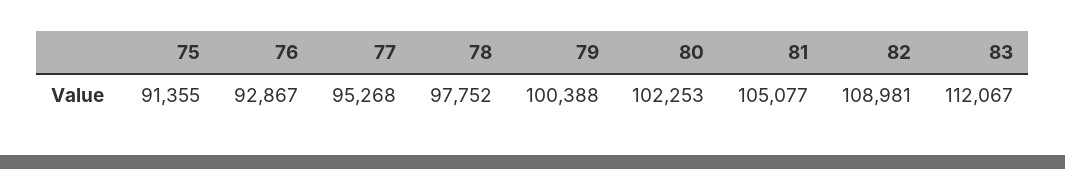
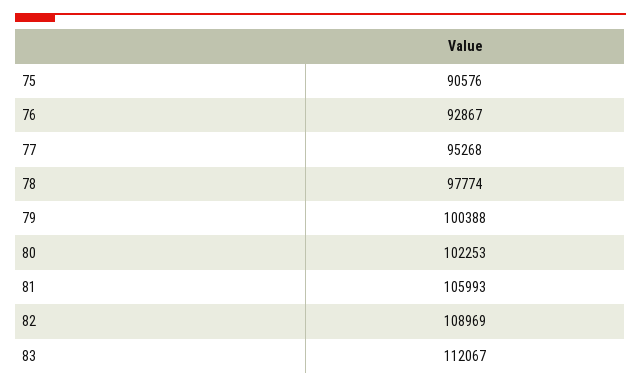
75: 91355 -> 90576
78: 97752 -> 97774
81: 105077 -> 105993
82: 108981 -> 108969

